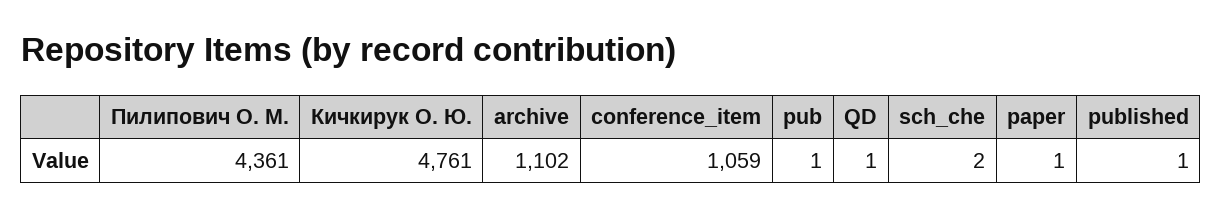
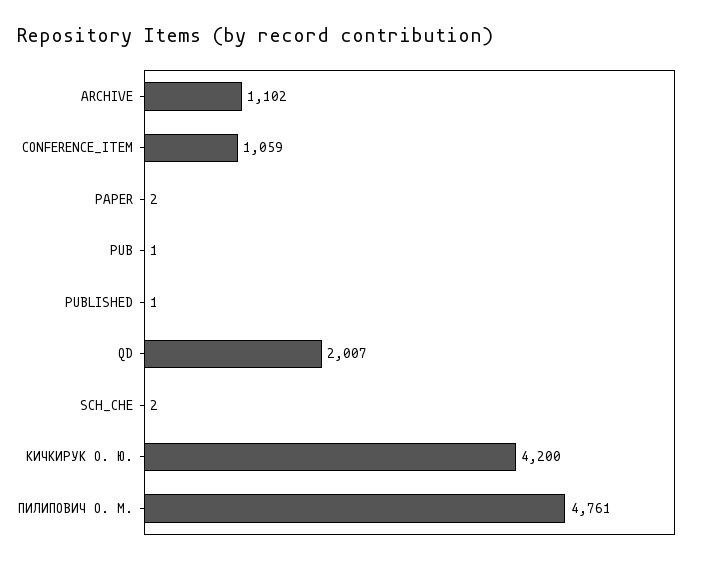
Пилипович О. М.: 4361 -> 4761
Кичкирук О. Ю.: 4761 -> 4200
QD: 1 -> 2007
paper: 1 -> 2

